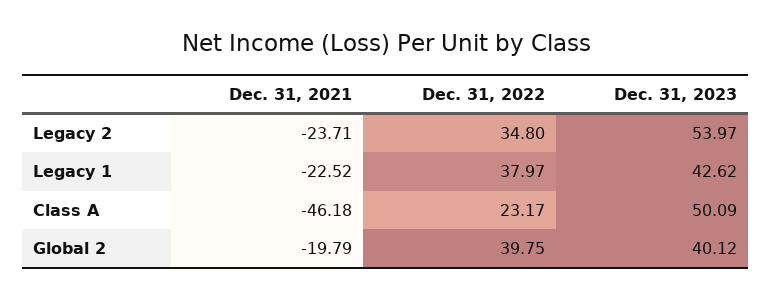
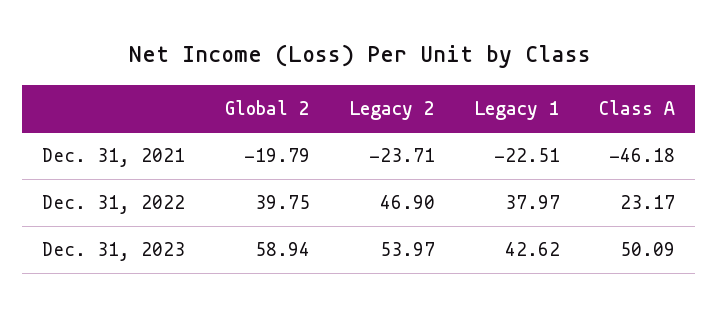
Dec. 31, 2022, Legacy 2: 34.8 -> 46.9
Dec. 31, 2021, Legacy 1: -22.52 -> -22.51
Dec. 31, 2023, Global 2: 40.12 -> 58.94

